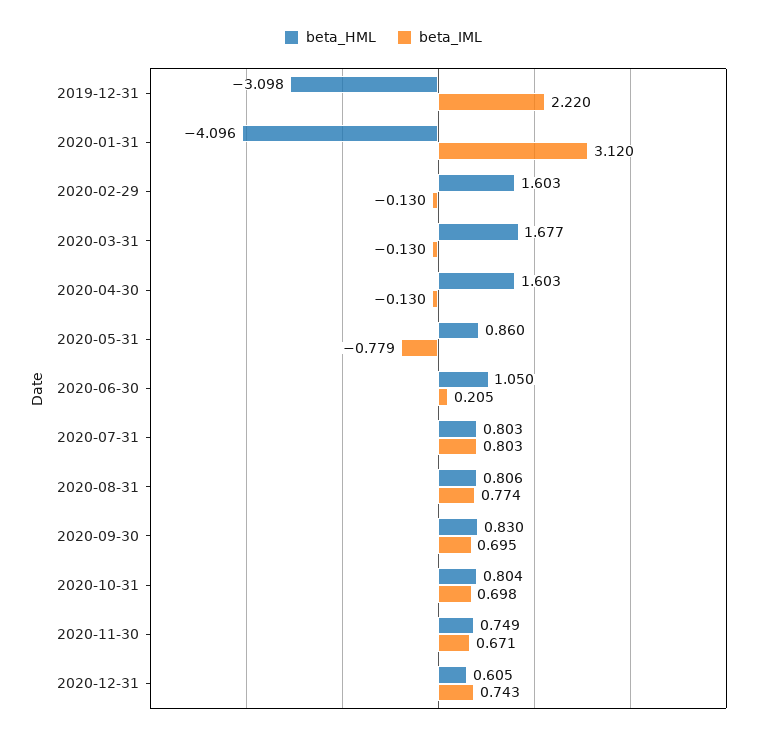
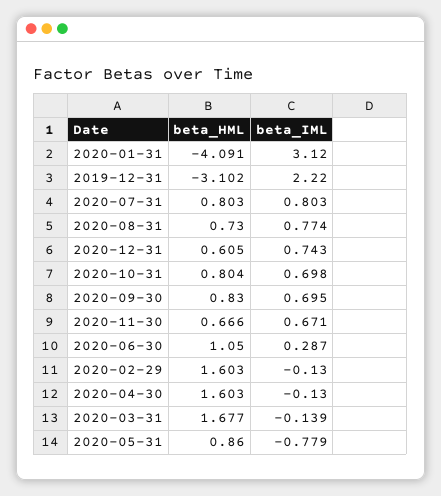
beta_HML, 2019-12-31: -3.098 -> -3.102
beta_HML, 2020-01-31: -4.096 -> -4.091
beta_IML, 2020-03-31: -0.13 -> -0.139
beta_IML, 2020-06-30: 0.205 -> 0.287
beta_HML, 2020-08-31: 0.806 -> 0.73
beta_HML, 2020-11-30: 0.749 -> 0.666

